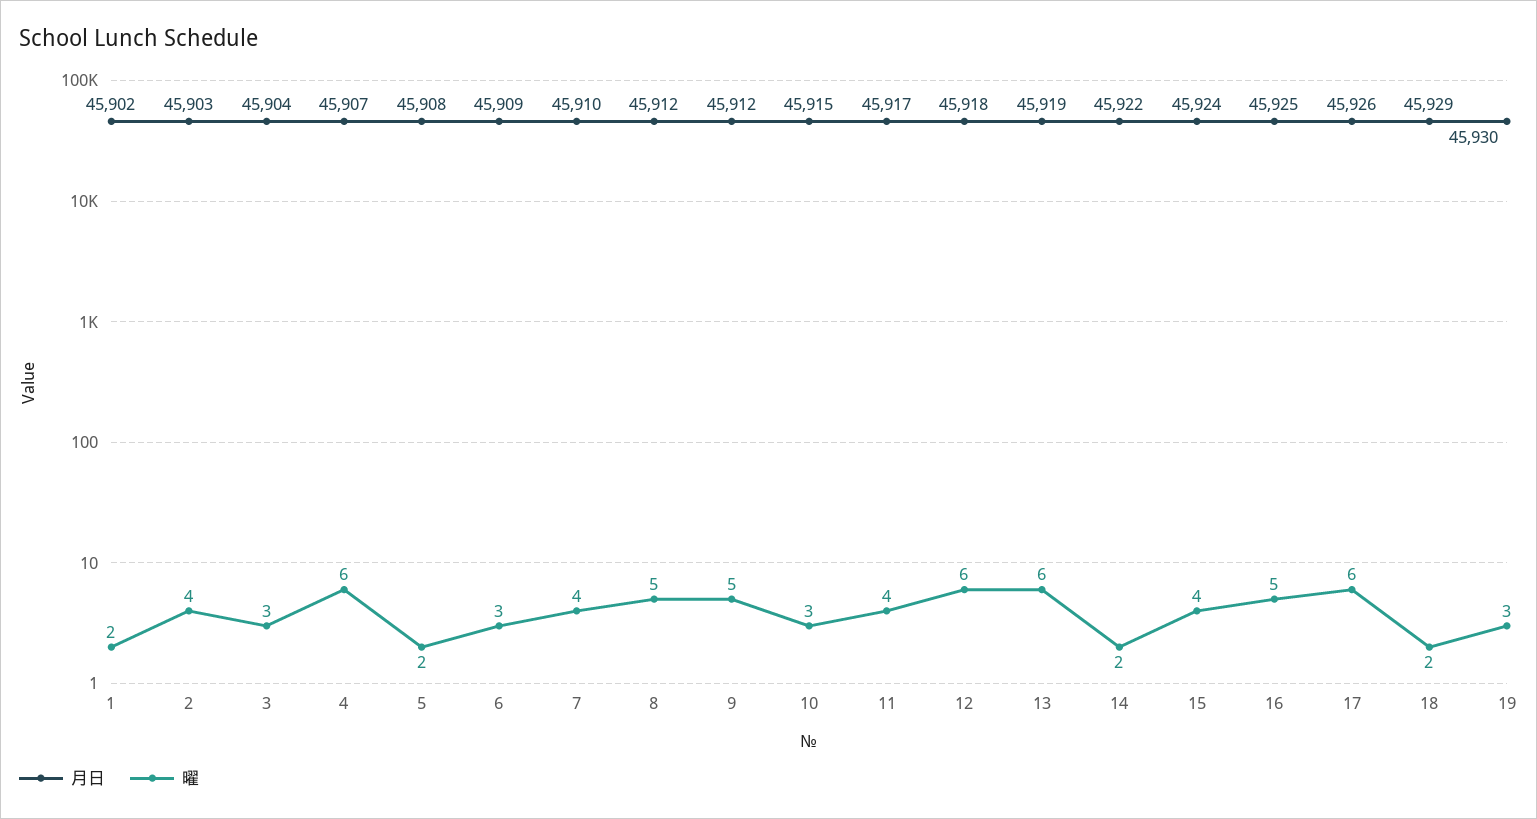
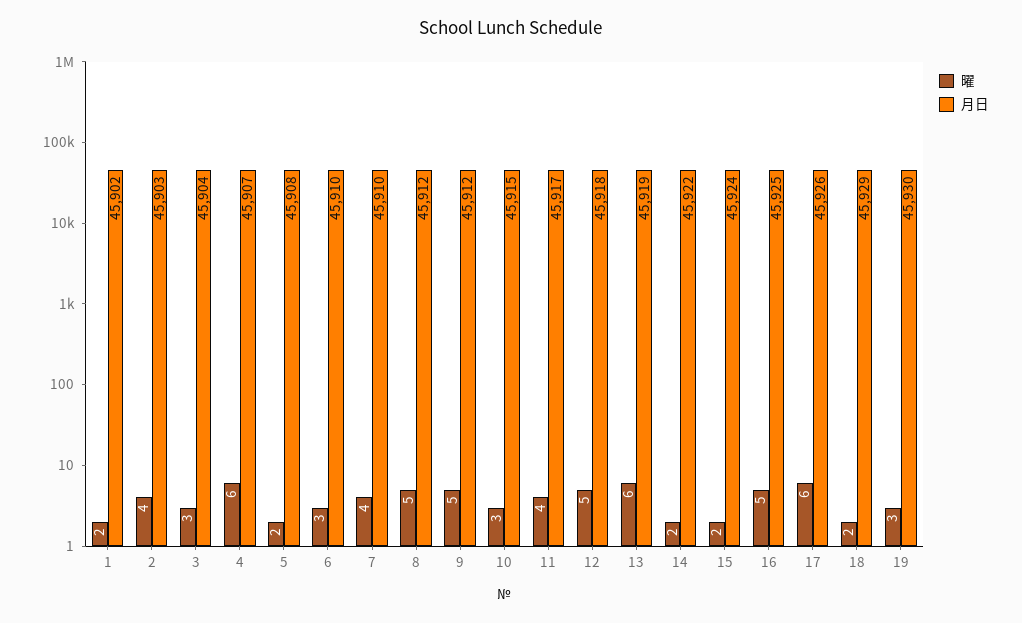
月日, 6: 45909 -> 45910
曜, 12: 6 -> 5
曜, 15: 4 -> 2

